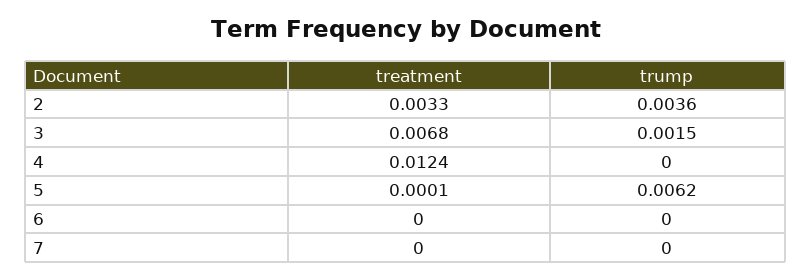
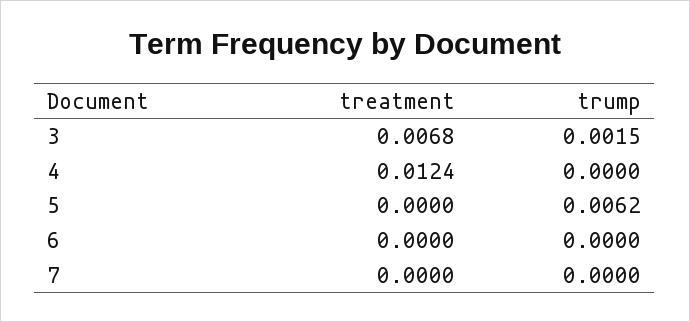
treatment, 2: 0.0033 -> none
trump, 2: 0.0036 -> none
treatment, 5: 0.0001 -> 0

